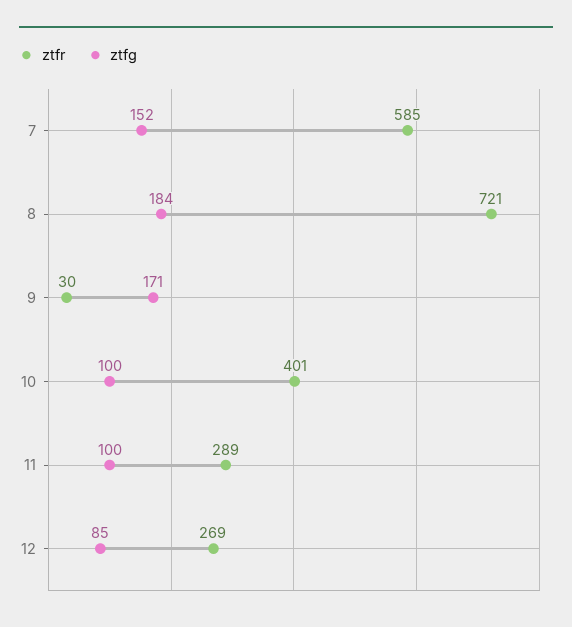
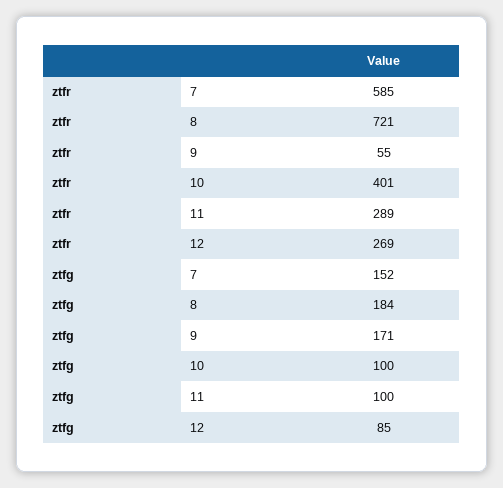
ztfr, 9: 30 -> 55

